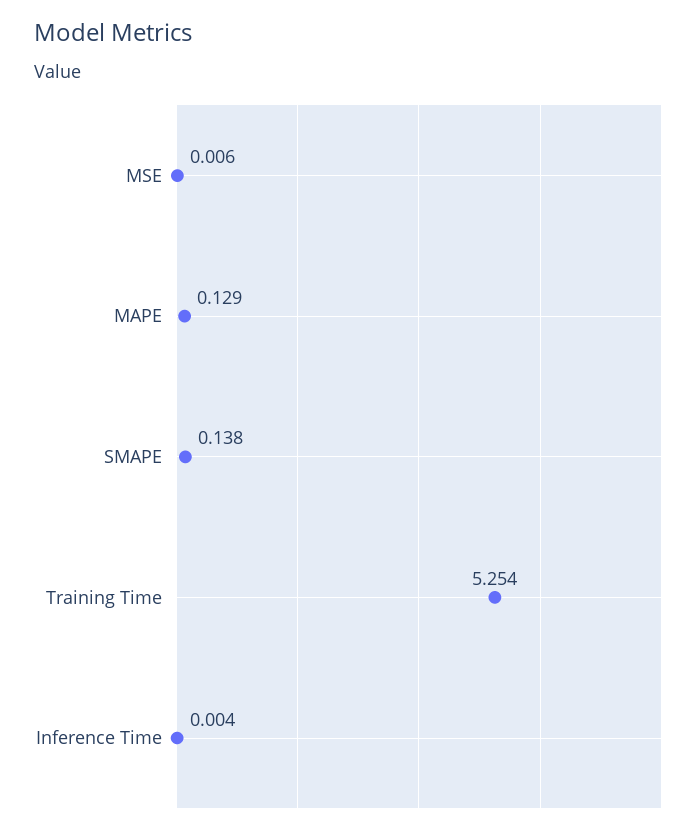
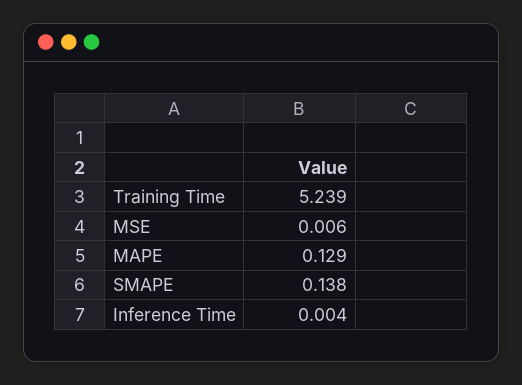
Training Time: 5.254 -> 5.239

